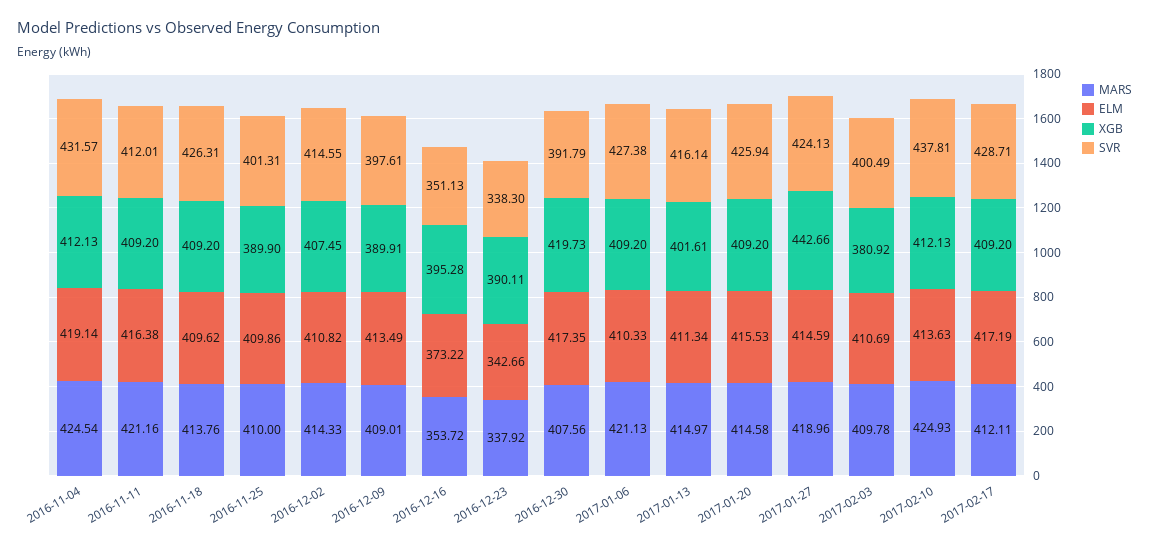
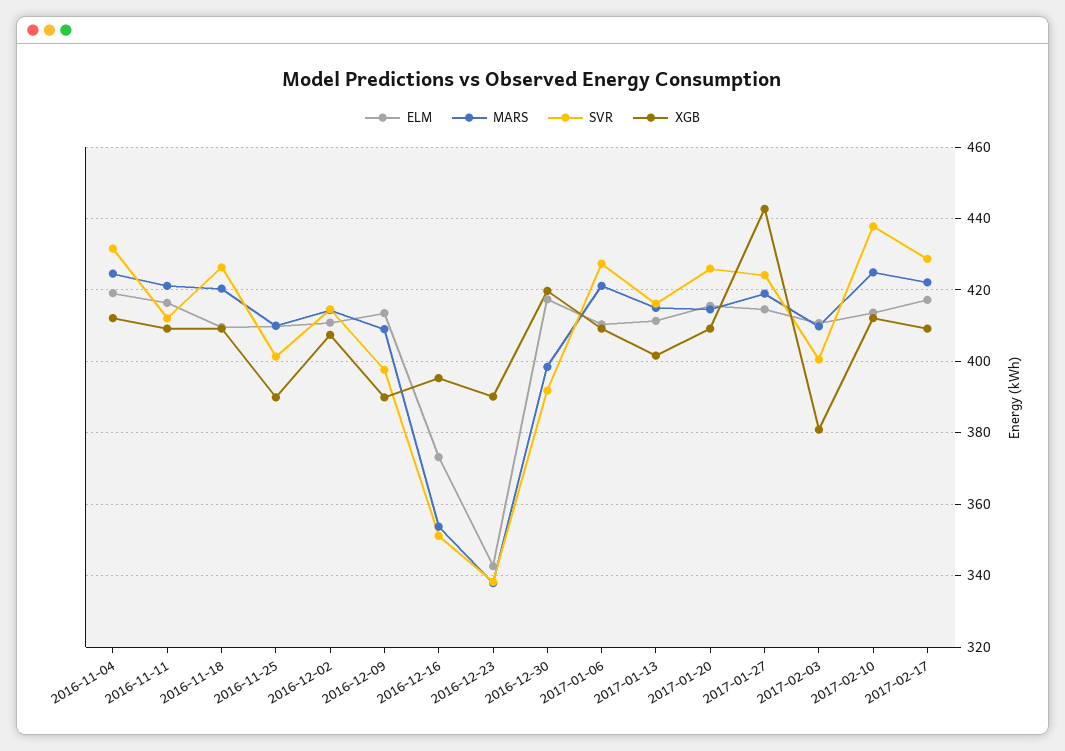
MARS, 2016-11-18: 413.76 -> 420
MARS, 2016-12-30: 407.56 -> 398
MARS, 2017-02-17: 412.11 -> 422

